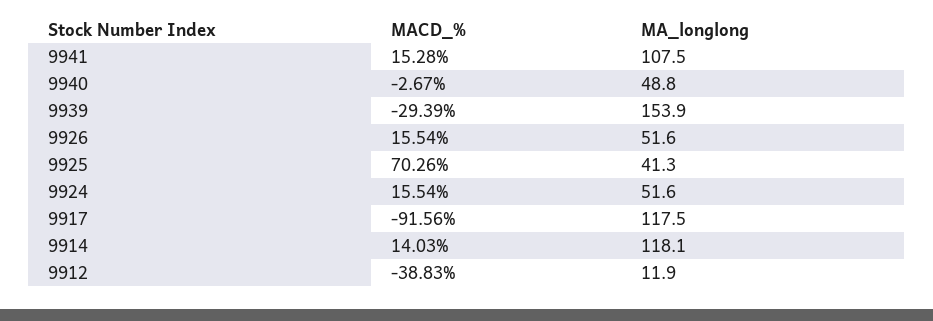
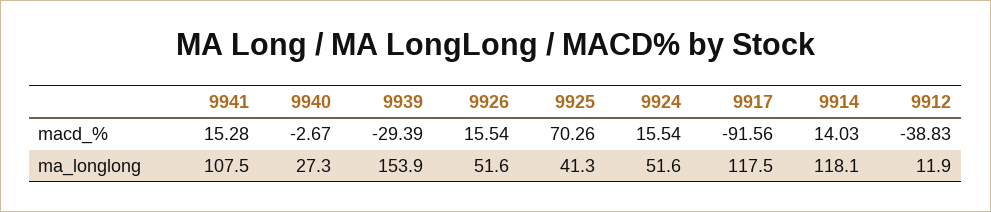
MA_longlong, 9940: 48.8 -> 27.3

